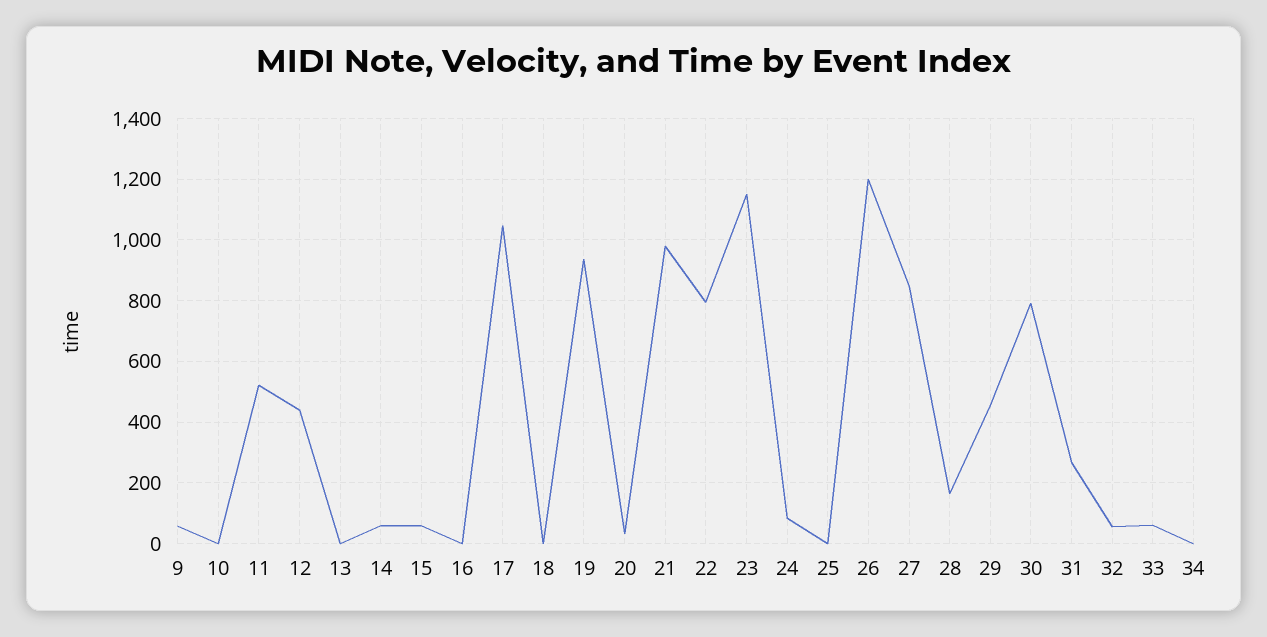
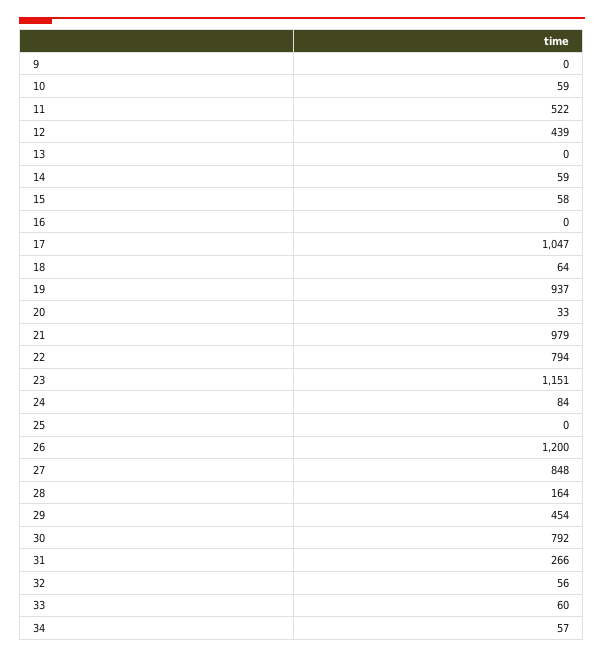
9: 60 -> 0
10: 0 -> 59
18: 0 -> 64
34: 0 -> 57

